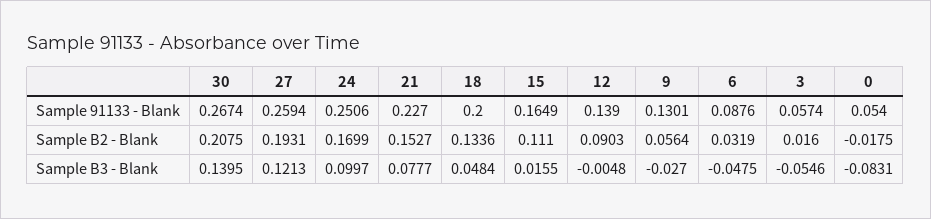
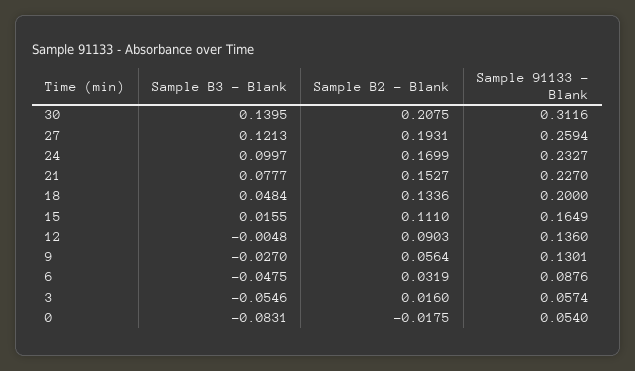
30, Sample 91133 - Blank: 0.2674 -> 0.3116
24, Sample 91133 - Blank: 0.2506 -> 0.2327
12, Sample 91133 - Blank: 0.139 -> 0.136

